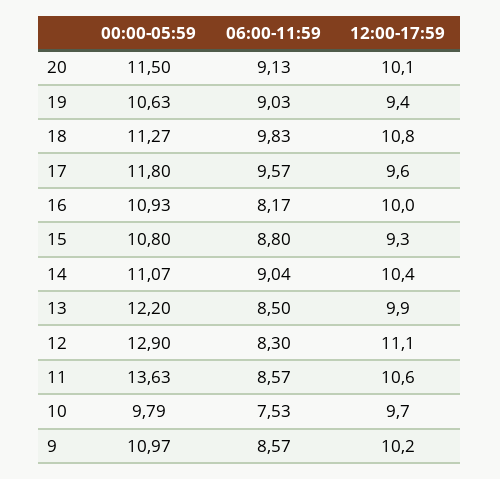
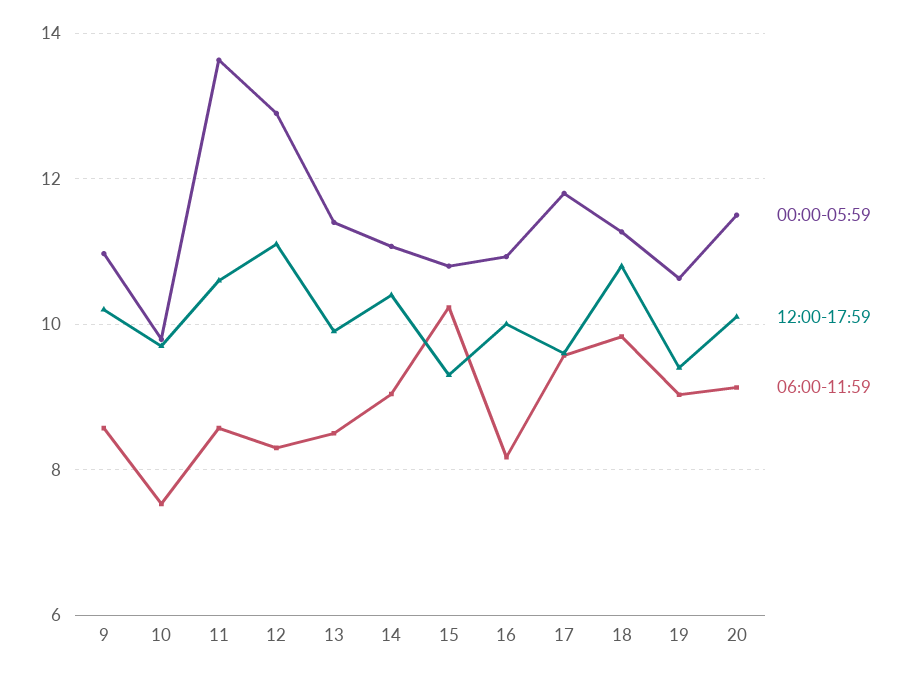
06:00-11:59, 15: 8.8 -> 10.2
00:00-05:59, 13: 12.2 -> 11.4

